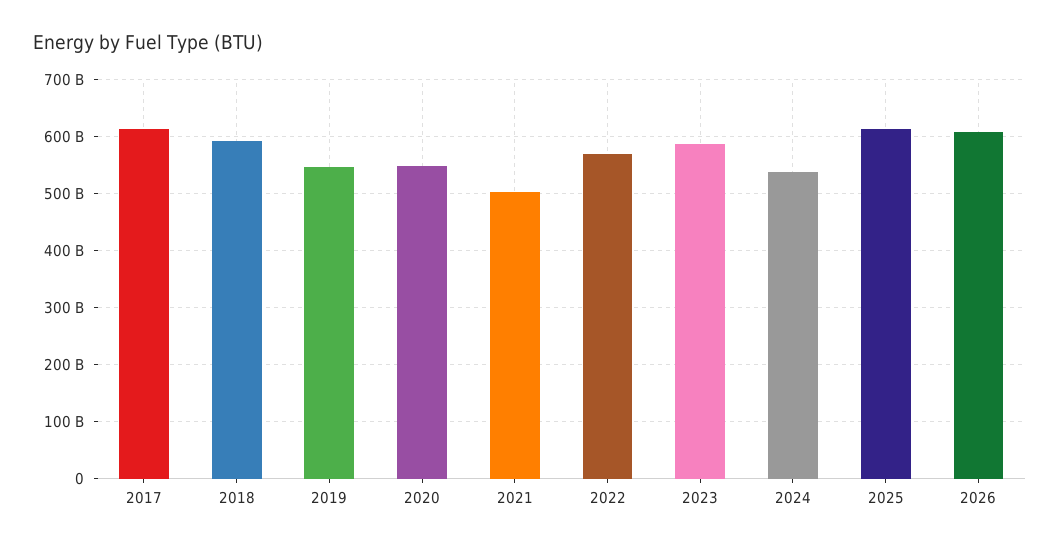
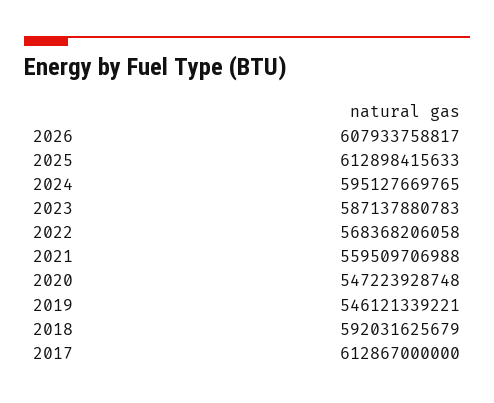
2021: 500000000000 -> 559509706988
2024: 540000000000 -> 595127669765

